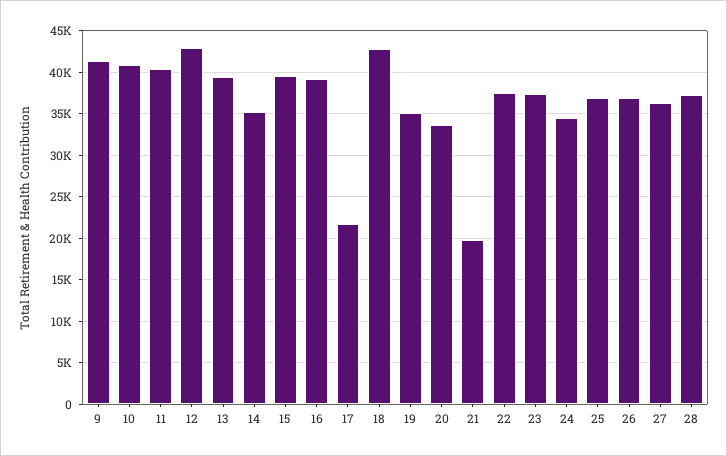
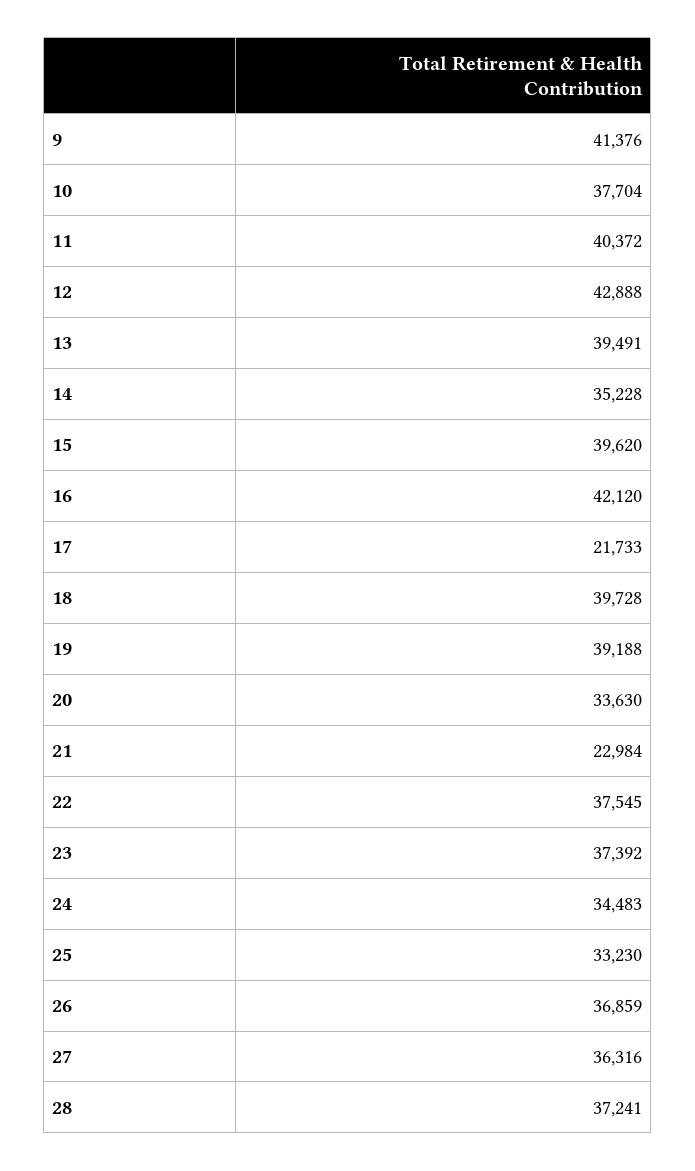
10: 41000 -> 37704
16: 39000 -> 42120
18: 43000 -> 39728
19: 35000 -> 39188
21: 20000 -> 22984
25: 37000 -> 33230

